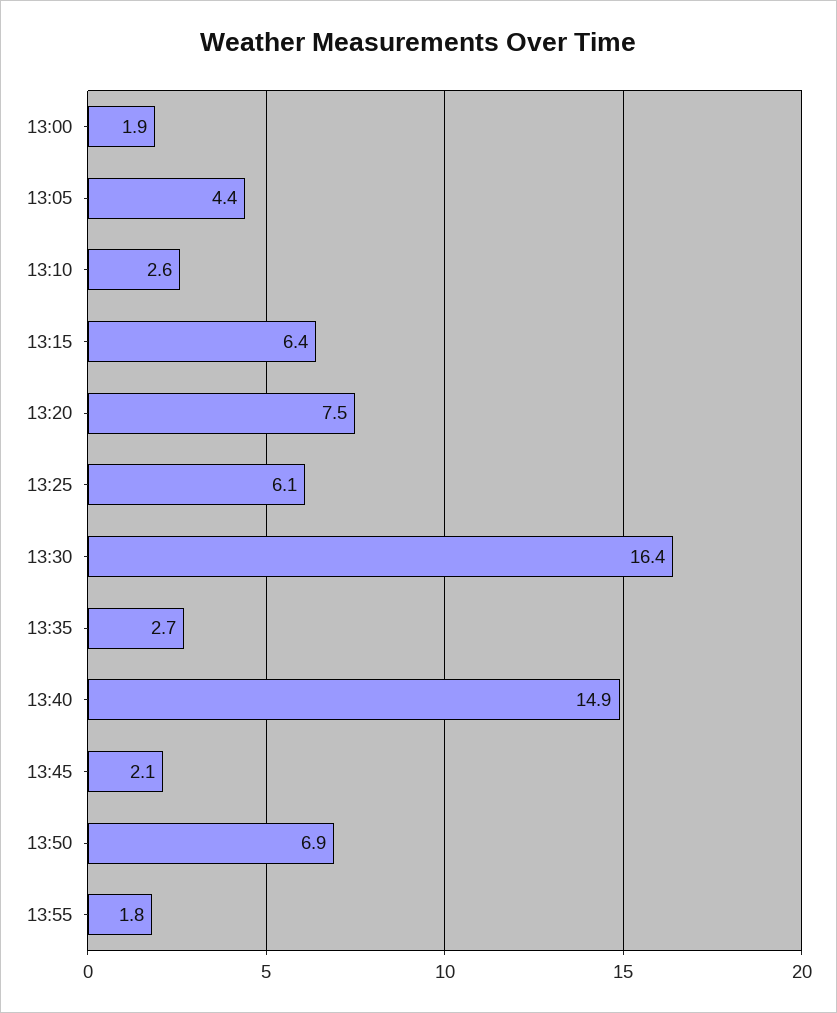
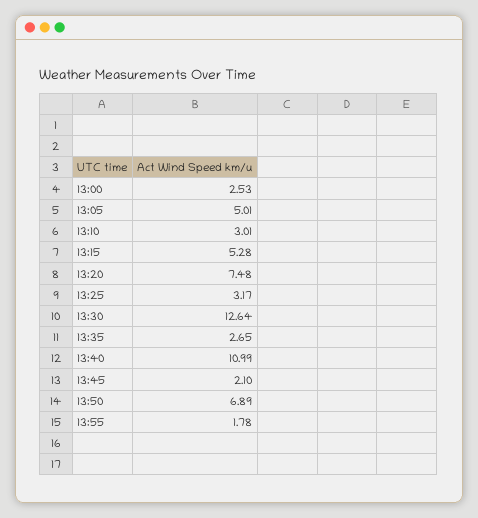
13:00: 1.9 -> 2.53
13:05: 4.4 -> 5.01
13:10: 2.6 -> 3.01
13:15: 6.4 -> 5.28
13:25: 6.1 -> 3.17
13:30: 16.4 -> 12.64
13:40: 14.9 -> 10.99

